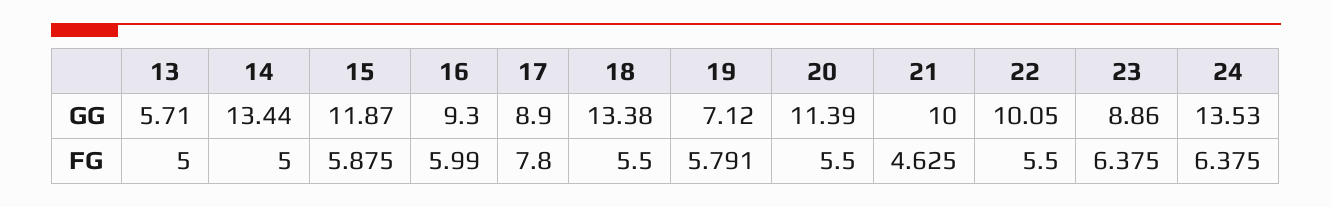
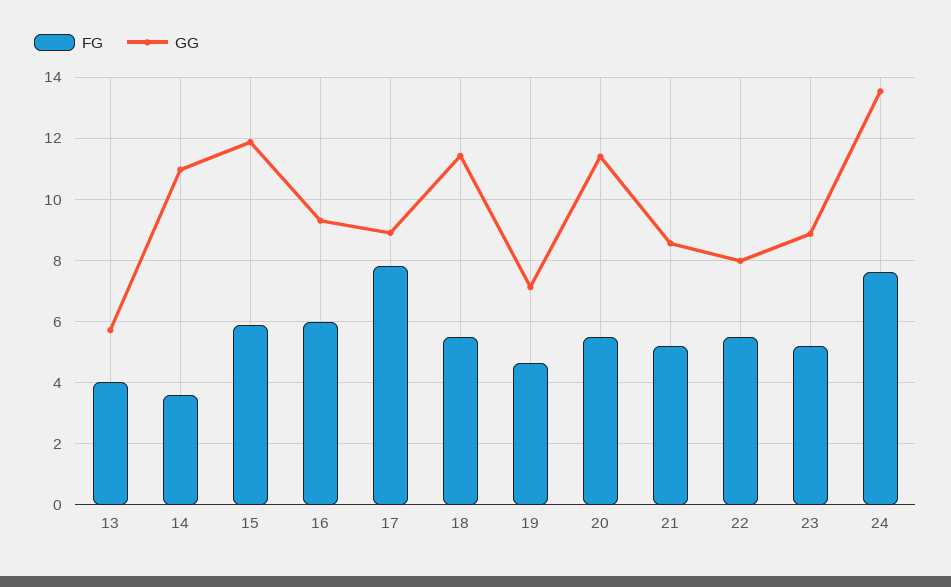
GG, 14: 13.44 -> 11
GG, 18: 13.38 -> 11.4
GG, 21: 10 -> 8.6
GG, 22: 10.05 -> 8
FG, 13: 5 -> 4
FG, 14: 5 -> 3.6
FG, 19: 5.791 -> 4.6
FG, 21: 4.625 -> 5.2
FG, 23: 6.375 -> 5.2
FG, 24: 6.375 -> 7.6

